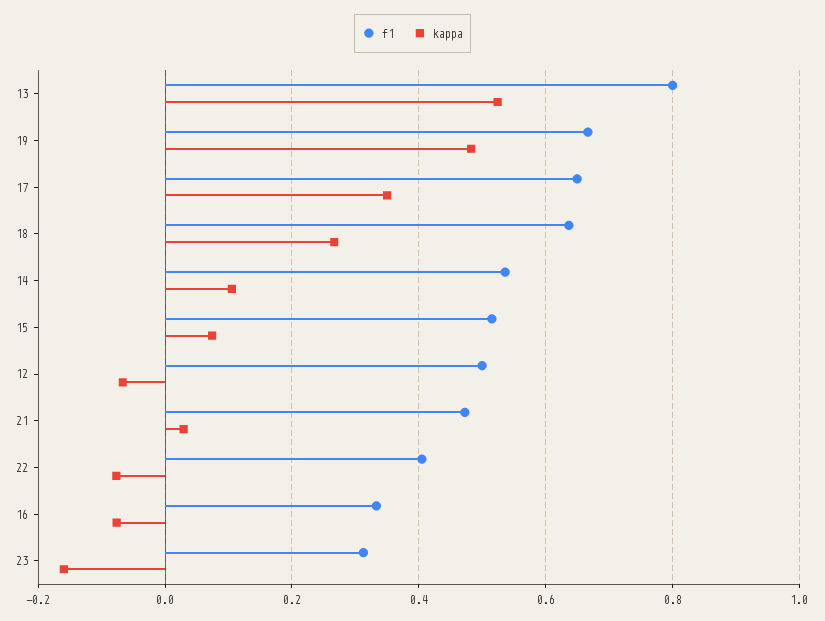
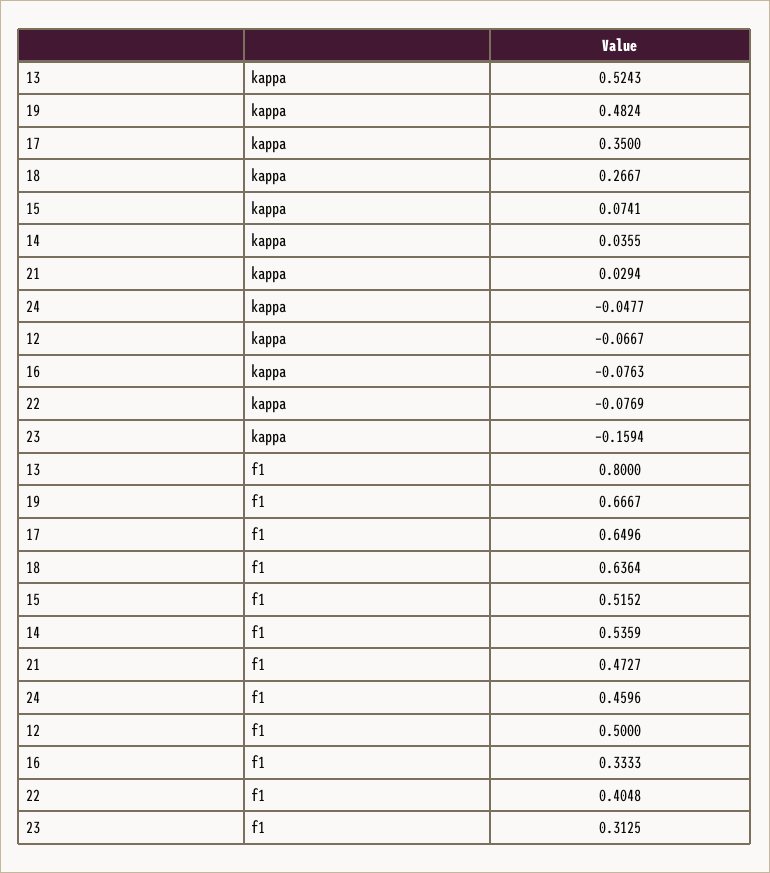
kappa, 14: 0.1 -> 0.0355
kappa, 24: none -> -0.0477
f1, 24: none -> 0.4596

